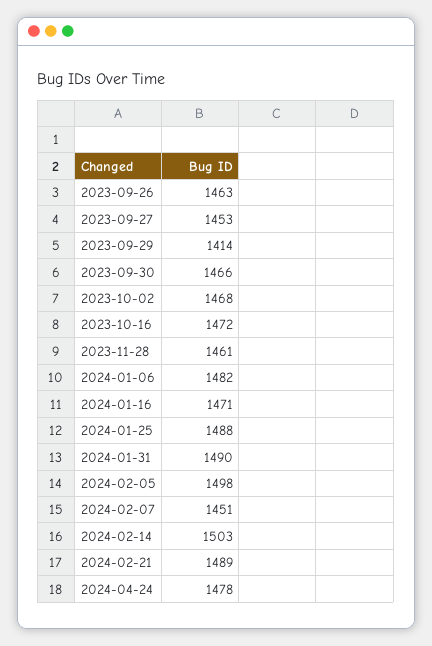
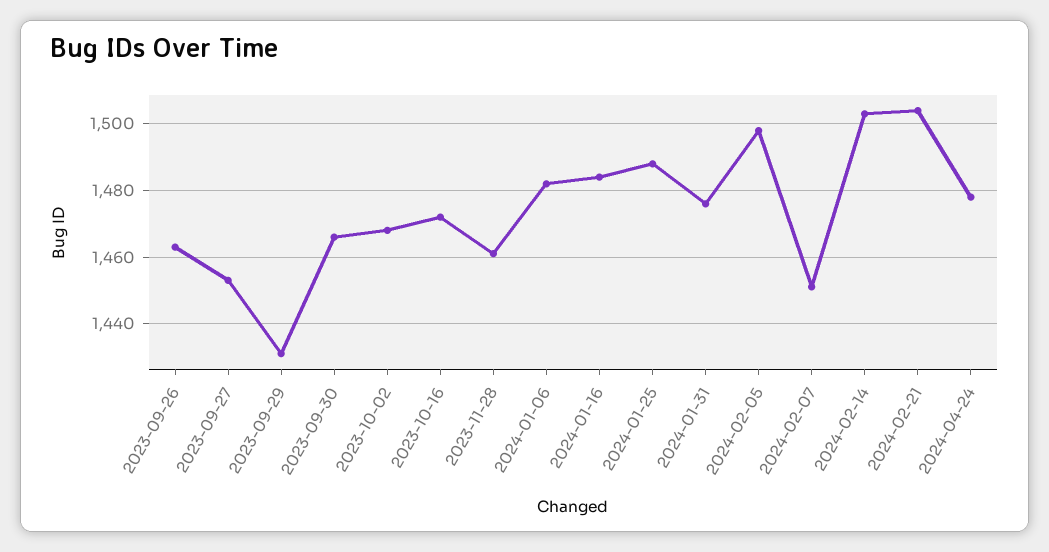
2023-09-29: 1414 -> 1430
2024-01-16: 1471 -> 1485
2024-01-31: 1490 -> 1475
2024-02-21: 1489 -> 1505

